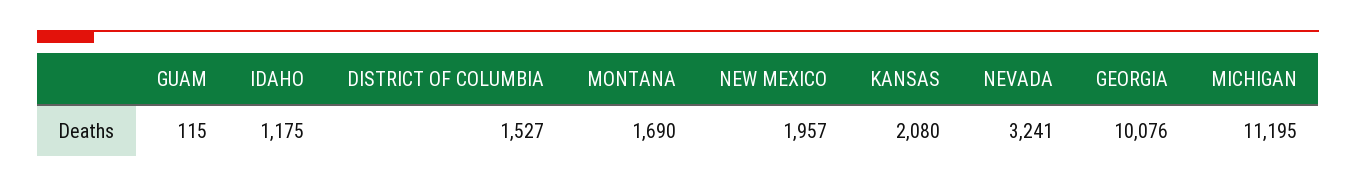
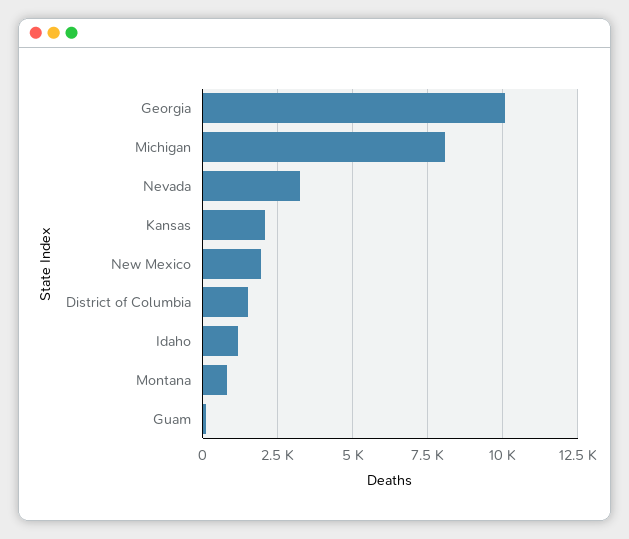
MONTANA: 1690 -> 750
MICHIGAN: 11195 -> 8000

